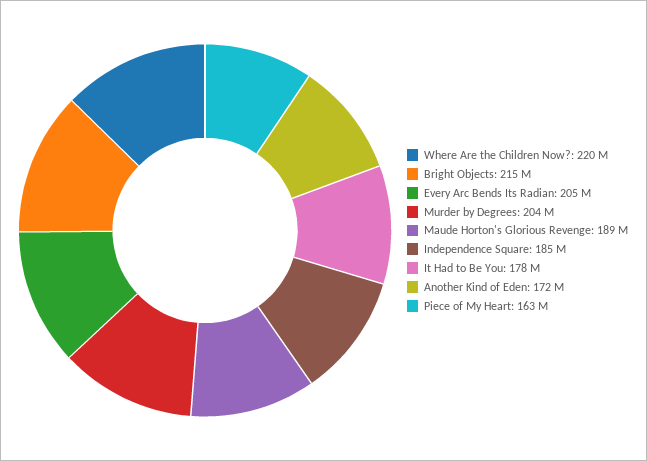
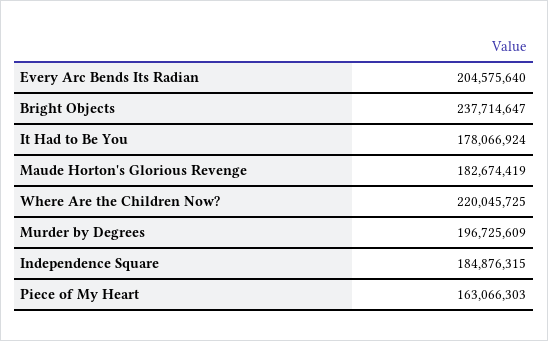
Bright Objects: 215000000 -> 237714647
Murder by Degrees: 204000000 -> 196725609
Maude Horton's Glorious Revenge: 189000000 -> 182674419
Another Kind of Eden: 172000000 -> none

